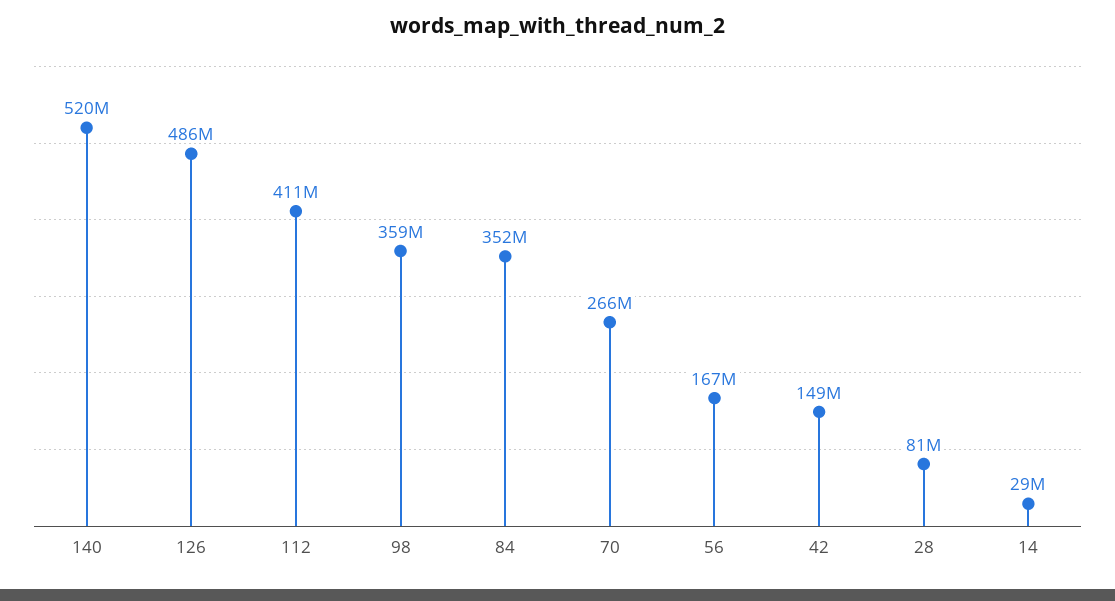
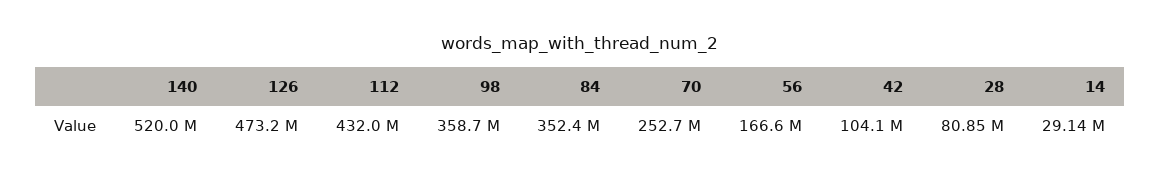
126: 486000000 -> 473200000
112: 411000000 -> 432000000
70: 266000000 -> 252700000
42: 149000000 -> 104100000

